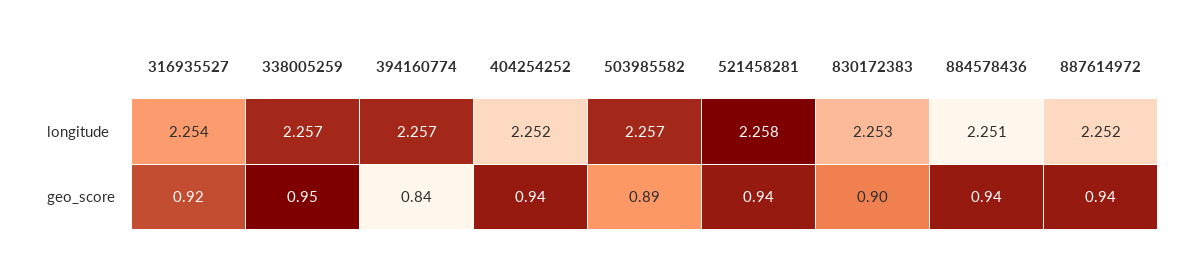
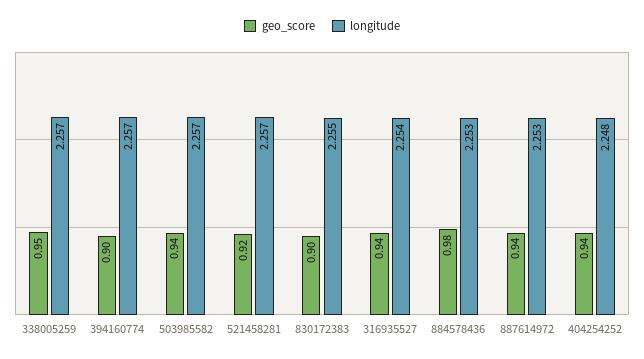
longitude, 404254252: 2.252 -> 2.248
longitude, 521458281: 2.258 -> 2.257
longitude, 830172383: 2.253 -> 2.255
longitude, 884578436: 2.251 -> 2.253
longitude, 887614972: 2.252 -> 2.253
geo_score, 316935527: 0.92 -> 0.94
geo_score, 394160774: 0.84 -> 0.9
geo_score, 503985582: 0.89 -> 0.94
geo_score, 521458281: 0.94 -> 0.92
geo_score, 884578436: 0.94 -> 0.98

